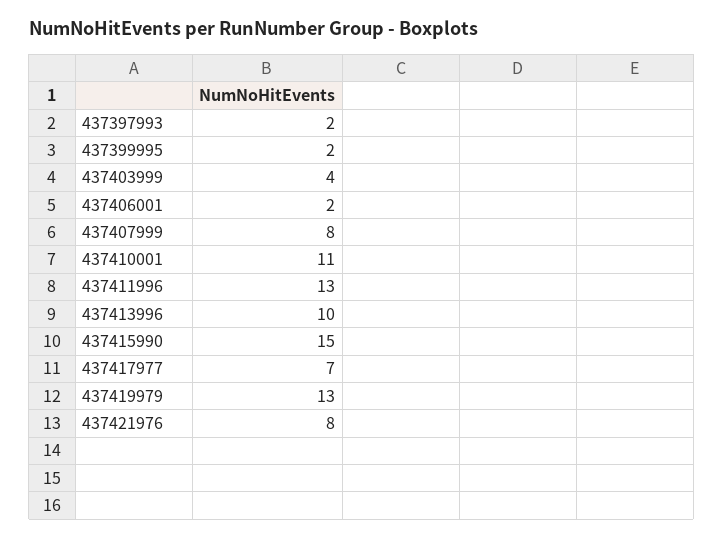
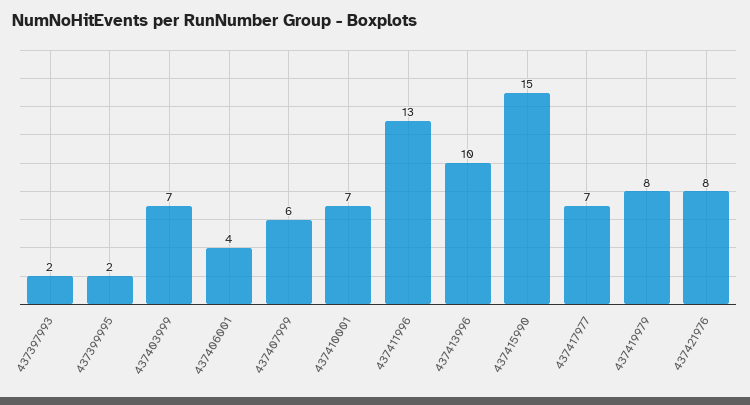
437403999: 4 -> 7
437406001: 2 -> 4
437407999: 8 -> 6
437410001: 11 -> 7
437419979: 13 -> 8

